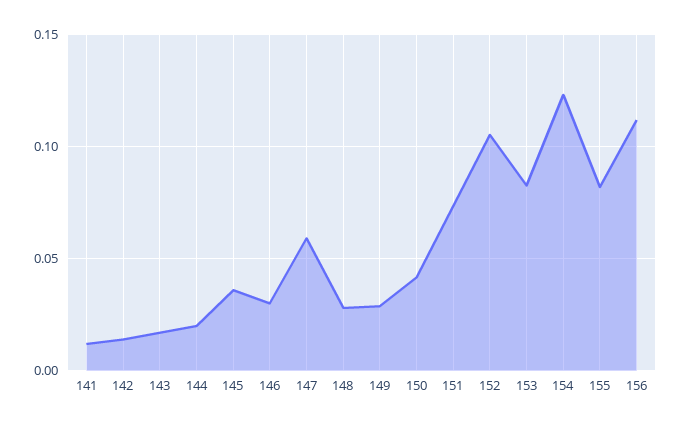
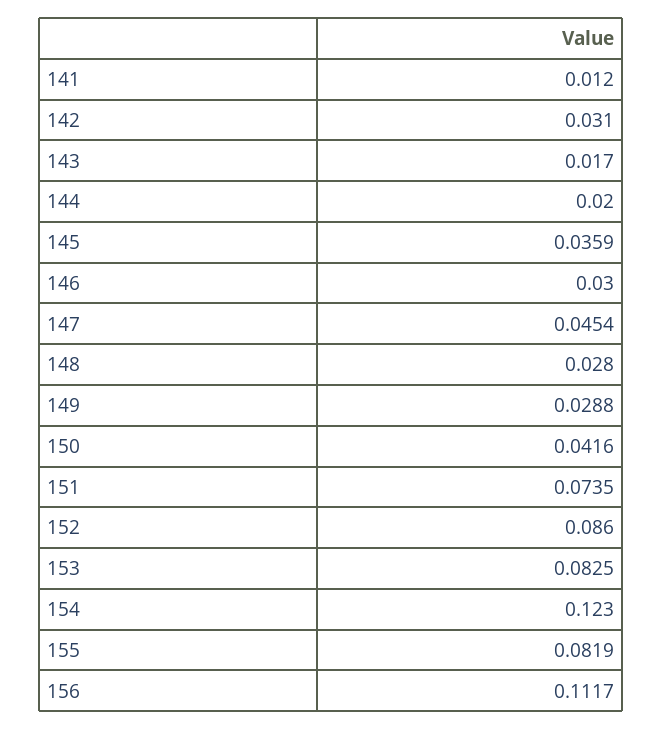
142: 0.015 -> 0.031
147: 0.06 -> 0.0454
152: 0.105 -> 0.086

